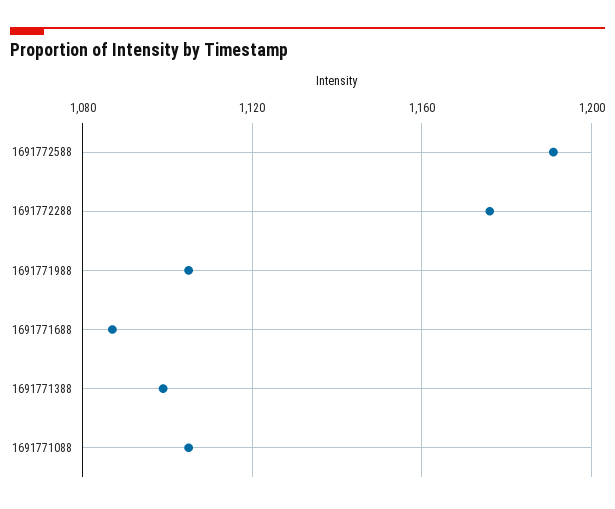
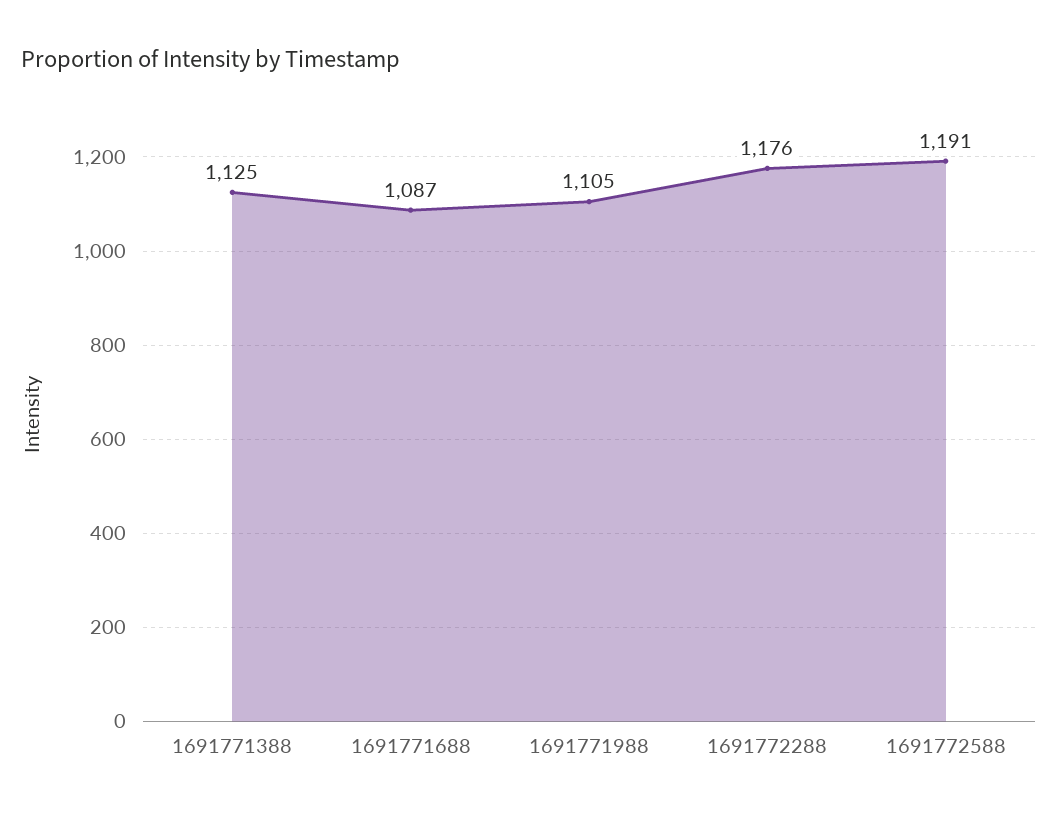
1691771388: 1100 -> 1125
1691771088: 1105 -> none

